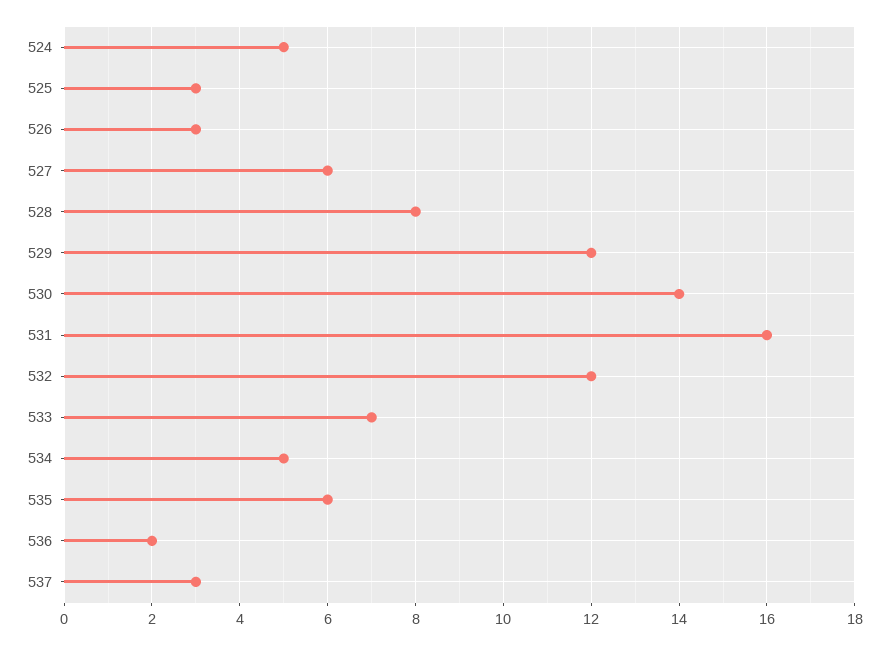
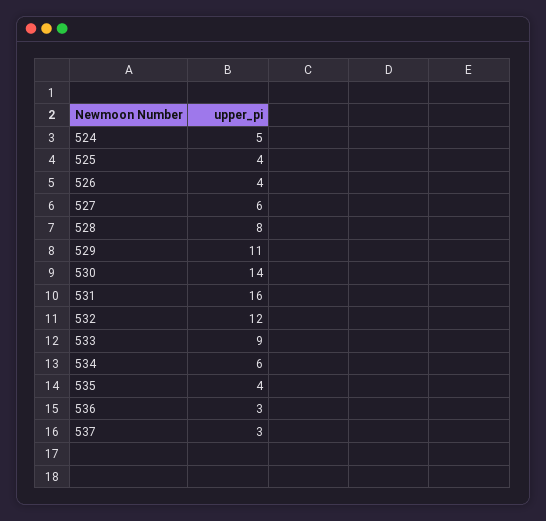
525: 3 -> 4
526: 3 -> 4
529: 12 -> 11
533: 7 -> 9
534: 5 -> 6
535: 6 -> 4
536: 2 -> 3

